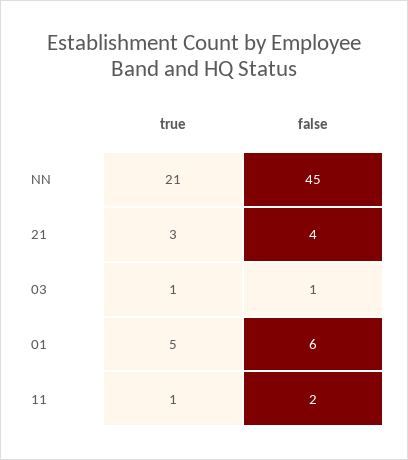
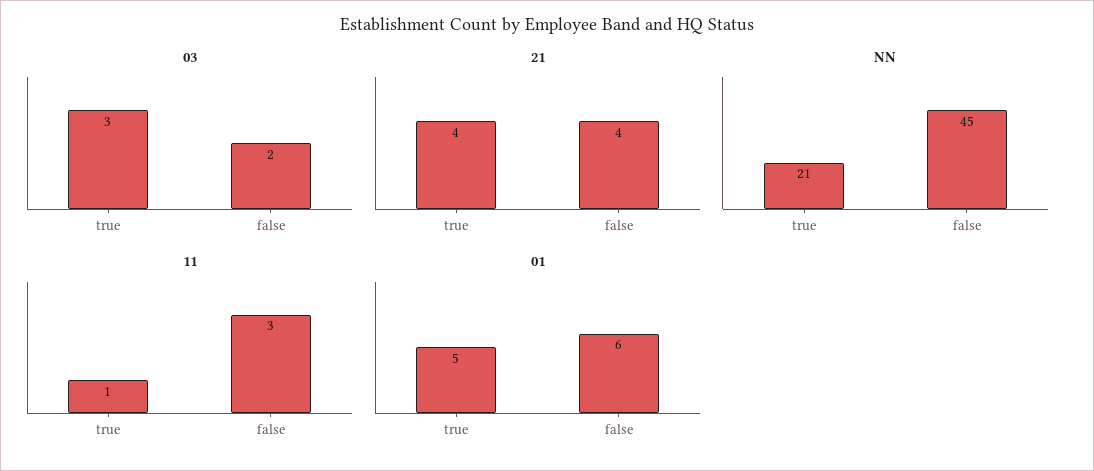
21, true: 3 -> 4
03, true: 1 -> 3
03, false: 1 -> 2
11, false: 2 -> 3

